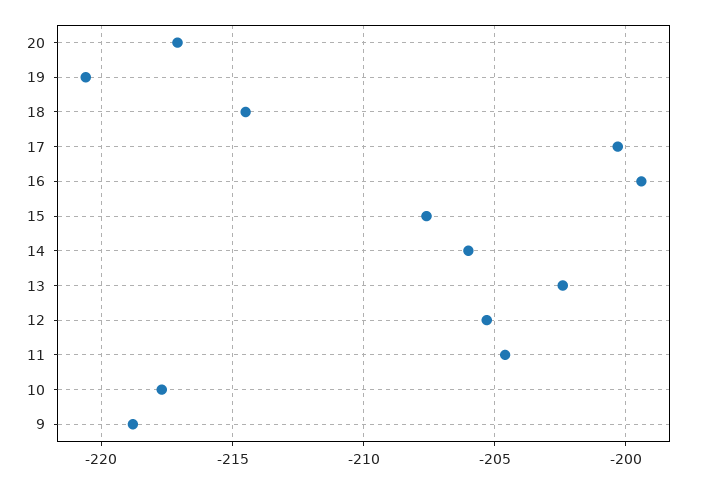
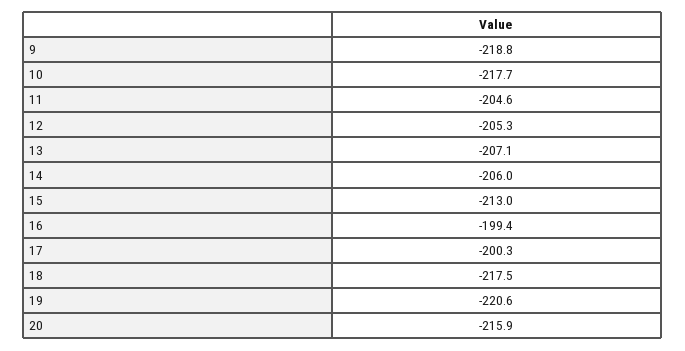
20: -217 -> -215.9
18: -214.5 -> -217.5
15: -207.5 -> -213
13: -202.5 -> -207.1

